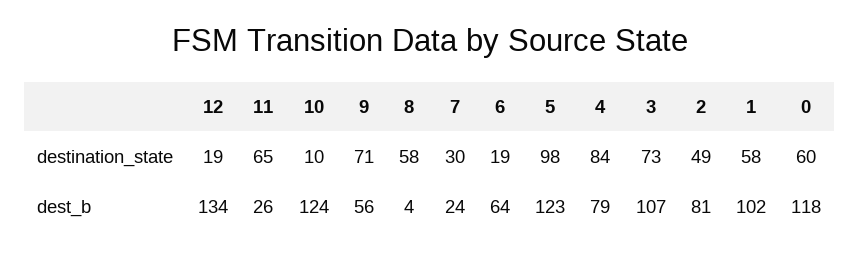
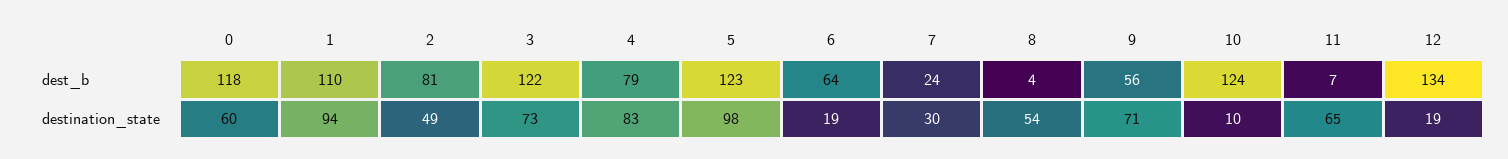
8, destination_state: 58 -> 54
4, destination_state: 84 -> 83
1, destination_state: 58 -> 94
11, dest_b: 26 -> 7
3, dest_b: 107 -> 122
1, dest_b: 102 -> 110

